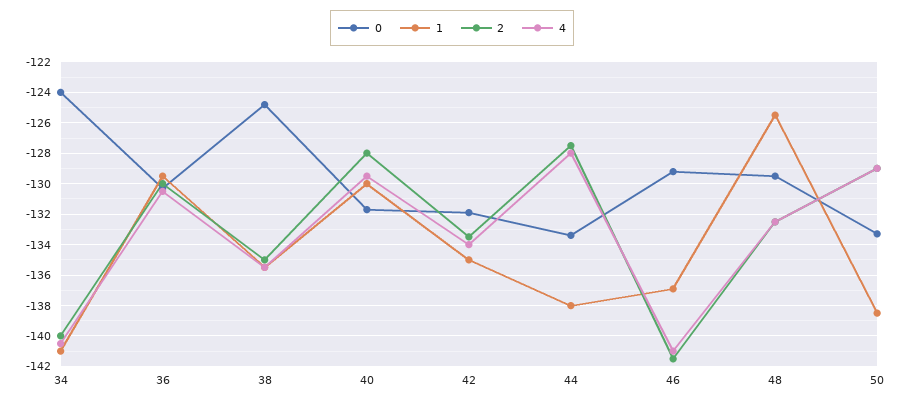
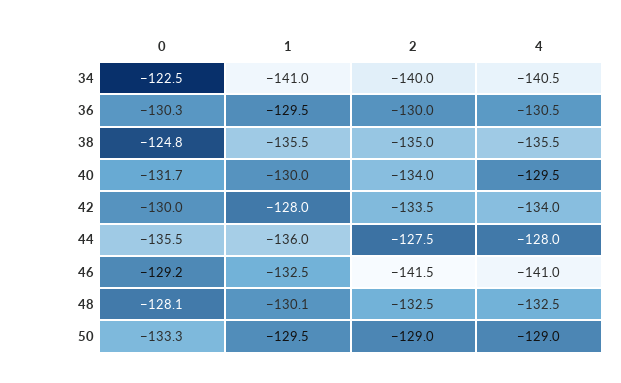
0, 34: -124 -> -122.5
2, 40: -128 -> -134
0, 42: -132 -> -130
1, 42: -135 -> -128
0, 44: -133.5 -> -135.5
1, 44: -138 -> -136
1, 46: -137 -> -132.5
0, 48: -129.5 -> -128.1
1, 48: -125.5 -> -130.1
1, 50: -138.5 -> -129.5

